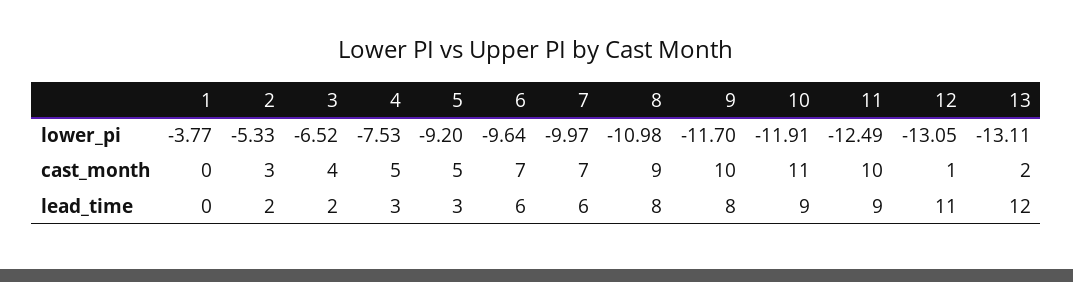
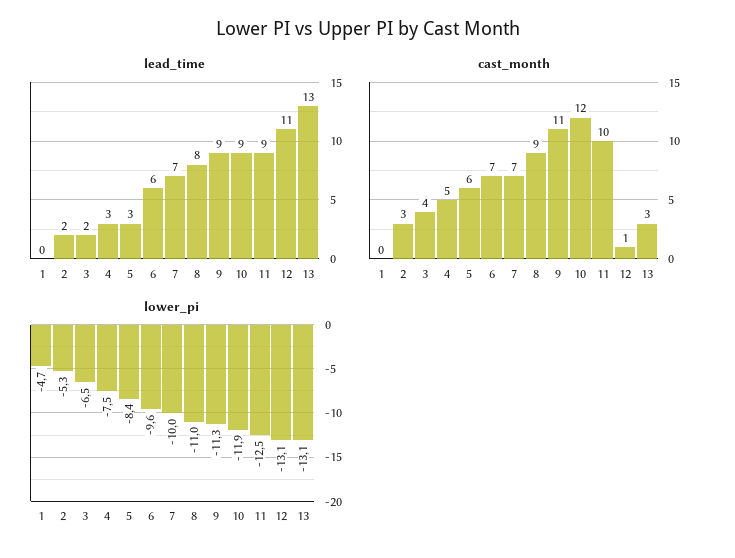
lower_pi, 1: -3.77 -> -4.7
lower_pi, 5: -9.2 -> -8.4
lower_pi, 9: -11.7 -> -11.3
cast_month, 5: 5 -> 6
cast_month, 9: 10 -> 11
cast_month, 10: 11 -> 12
cast_month, 13: 2 -> 3
lead_time, 7: 6 -> 7
lead_time, 9: 8 -> 9
lead_time, 13: 12 -> 13

